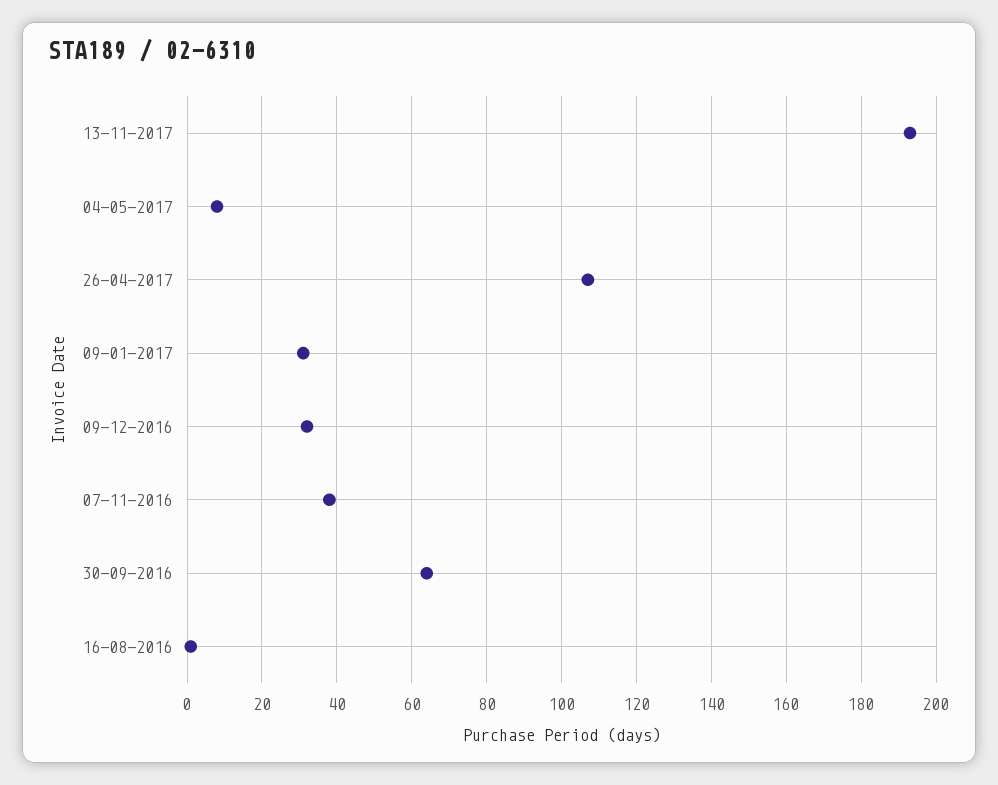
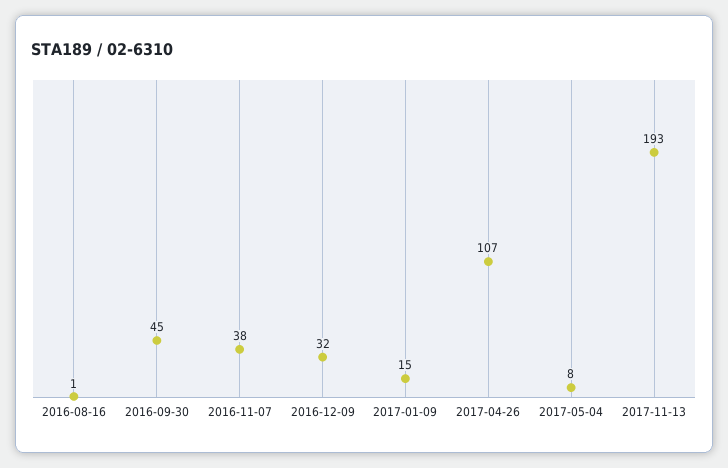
09-01-2017: 30 -> 15
30-09-2016: 65 -> 45

